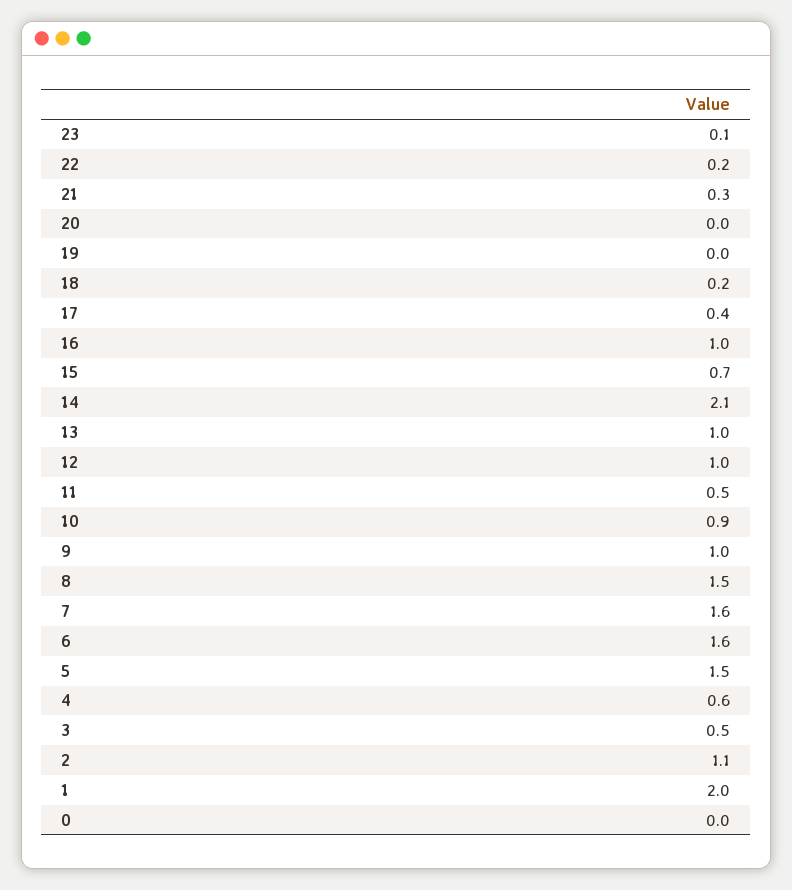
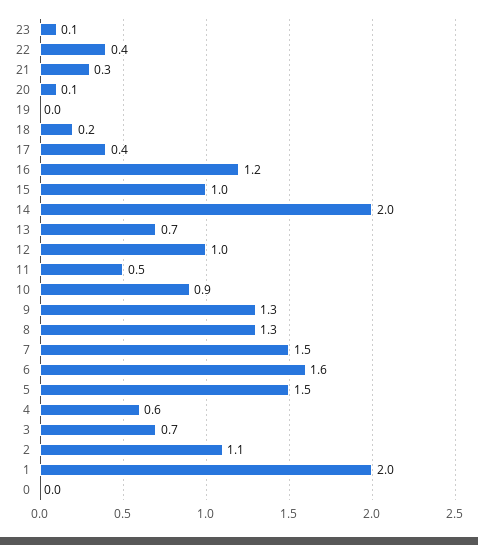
22: 0.2 -> 0.4
20: 0 -> 0.1
16: 1 -> 1.2
15: 0.7 -> 1
14: 2.1 -> 2
13: 1 -> 0.7
9: 1 -> 1.3
8: 1.5 -> 1.3
7: 1.6 -> 1.5
3: 0.5 -> 0.7

